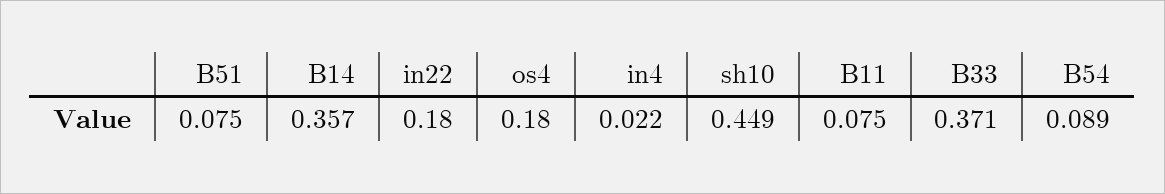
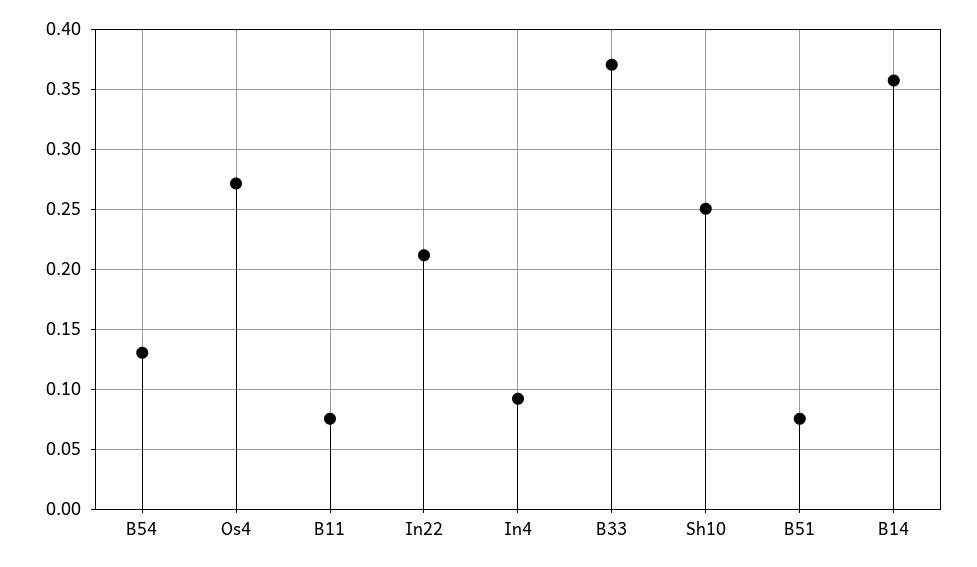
in22: 0.18 -> 0.21
os4: 0.18 -> 0.27
in4: 0.022 -> 0.09
sh10: 0.449 -> 0.25
B54: 0.089 -> 0.13

